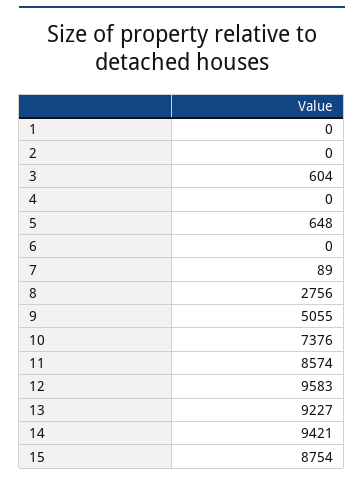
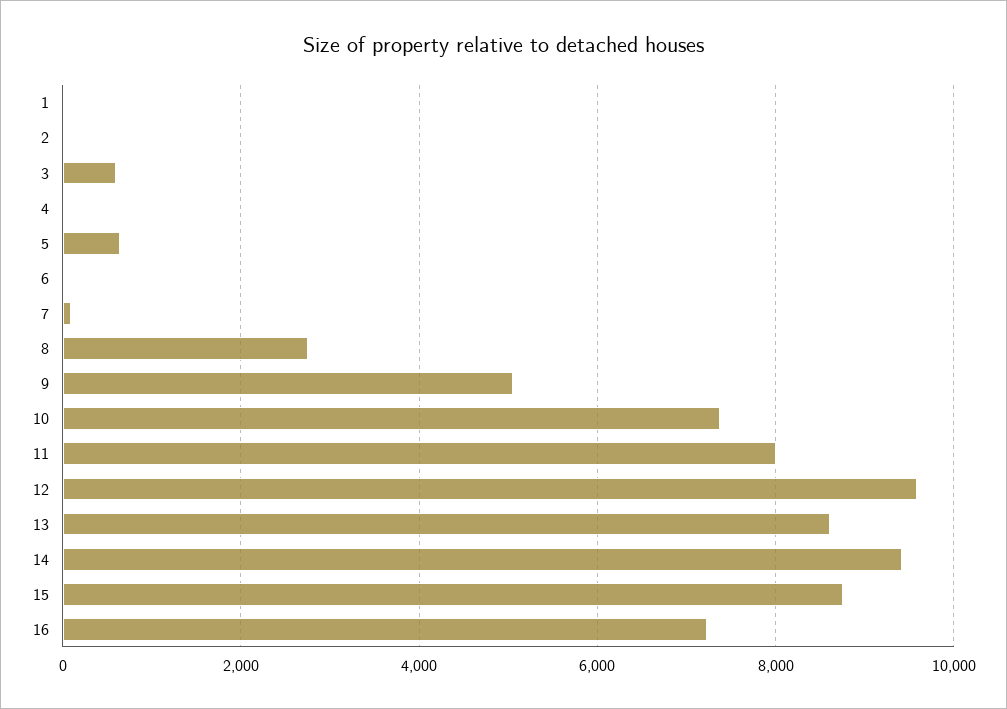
11: 8574 -> 8000
13: 9227 -> 8600
16: none -> 7200

